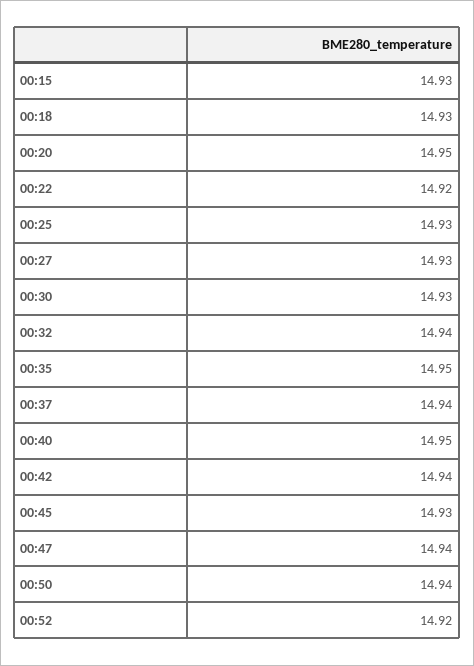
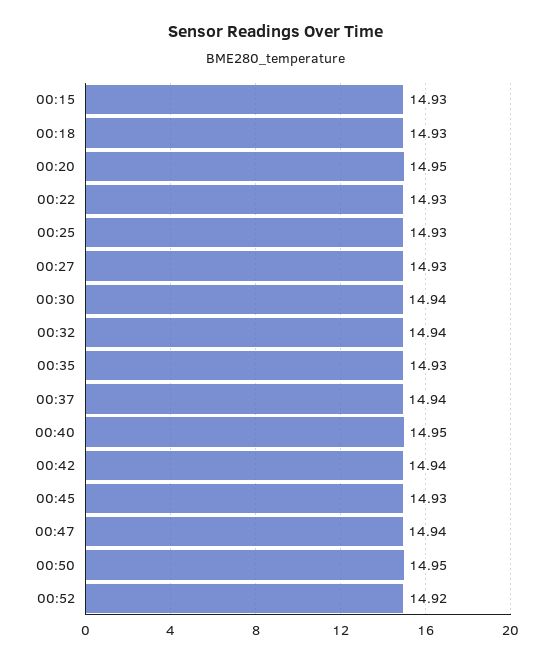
00:22: 14.92 -> 14.93
00:30: 14.93 -> 14.94
00:35: 14.95 -> 14.93
00:50: 14.94 -> 14.95

